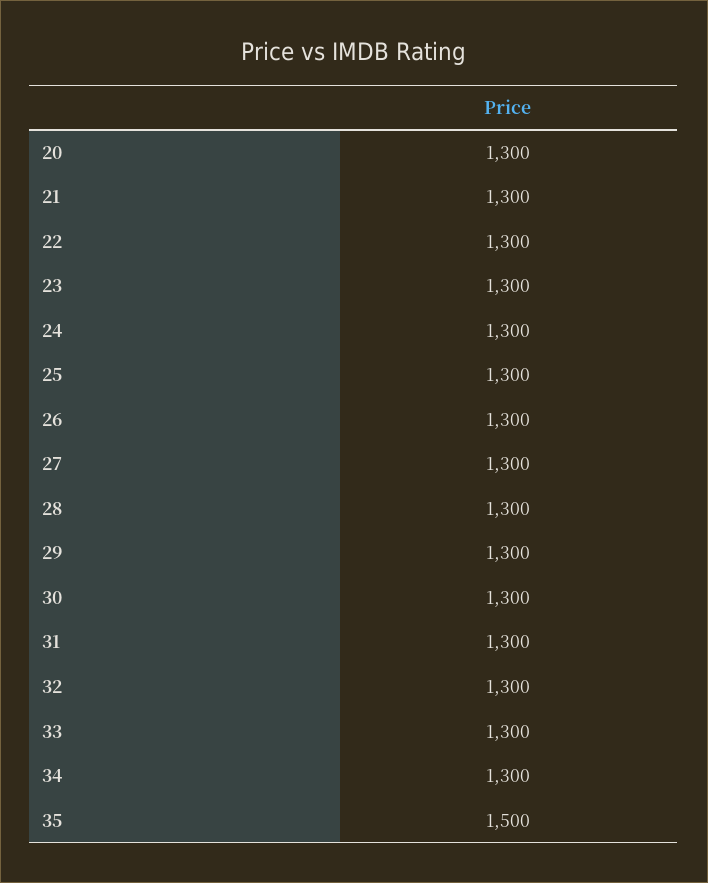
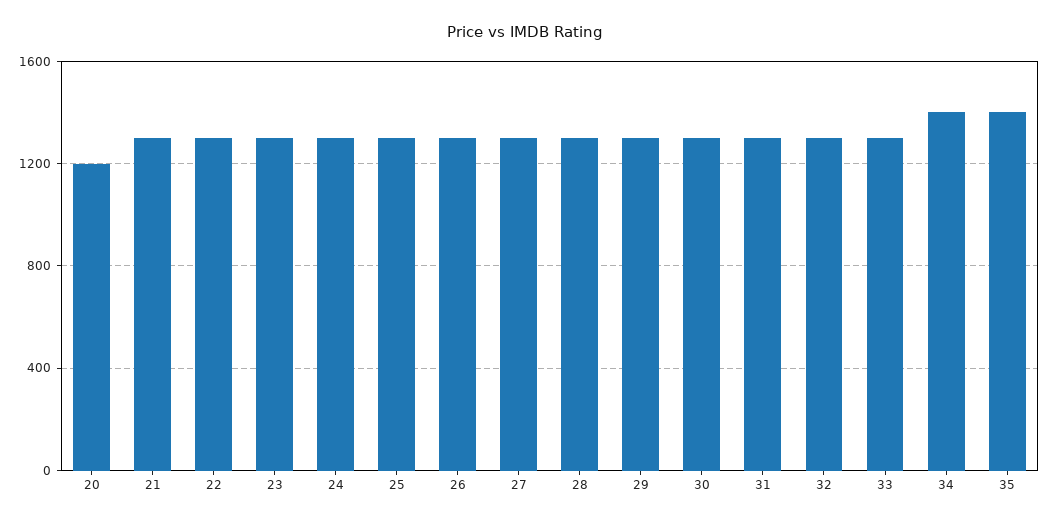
20: 1300 -> 1200
34: 1300 -> 1400
35: 1500 -> 1400

